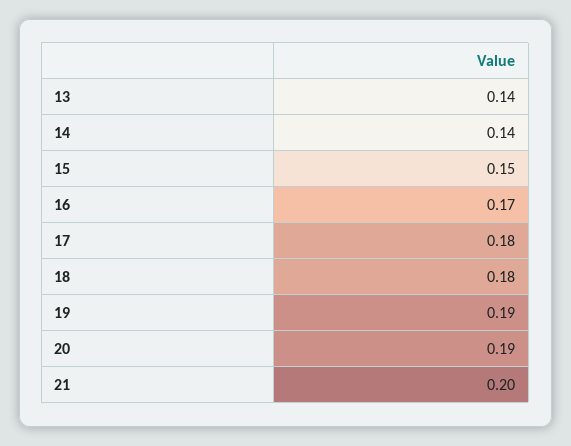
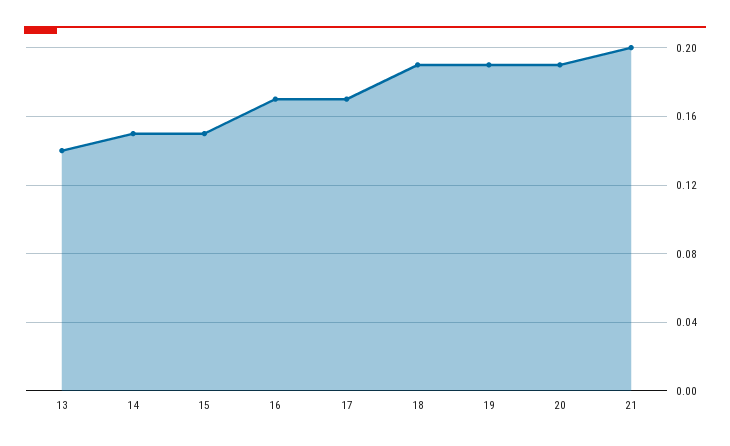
14: 0.14 -> 0.15
17: 0.18 -> 0.17
18: 0.18 -> 0.19

